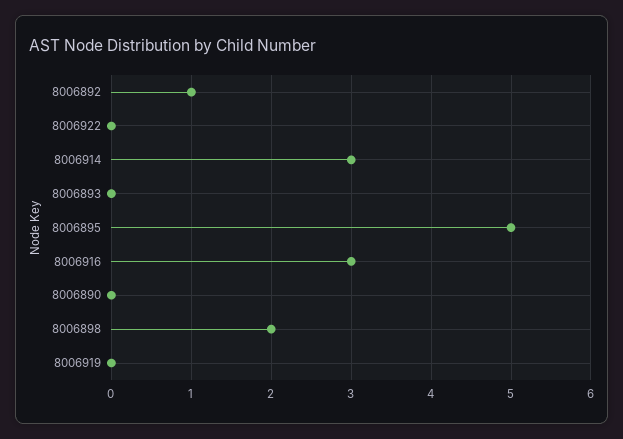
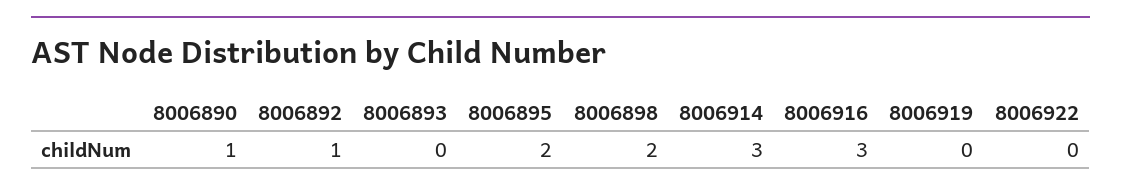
8006895: 5 -> 2
8006890: 0 -> 1

